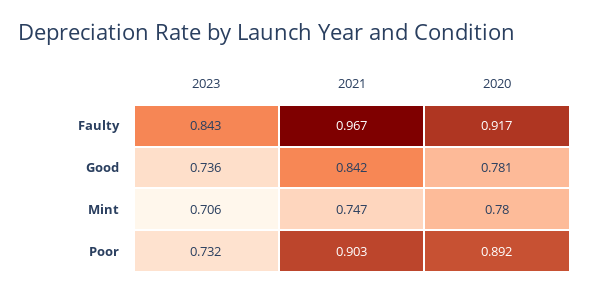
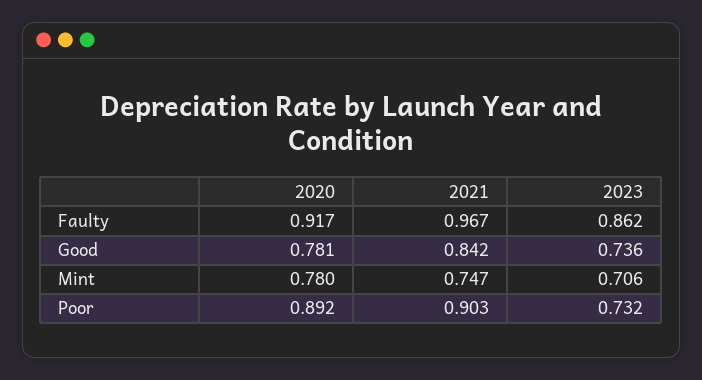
2023, Faulty: 0.843 -> 0.862

